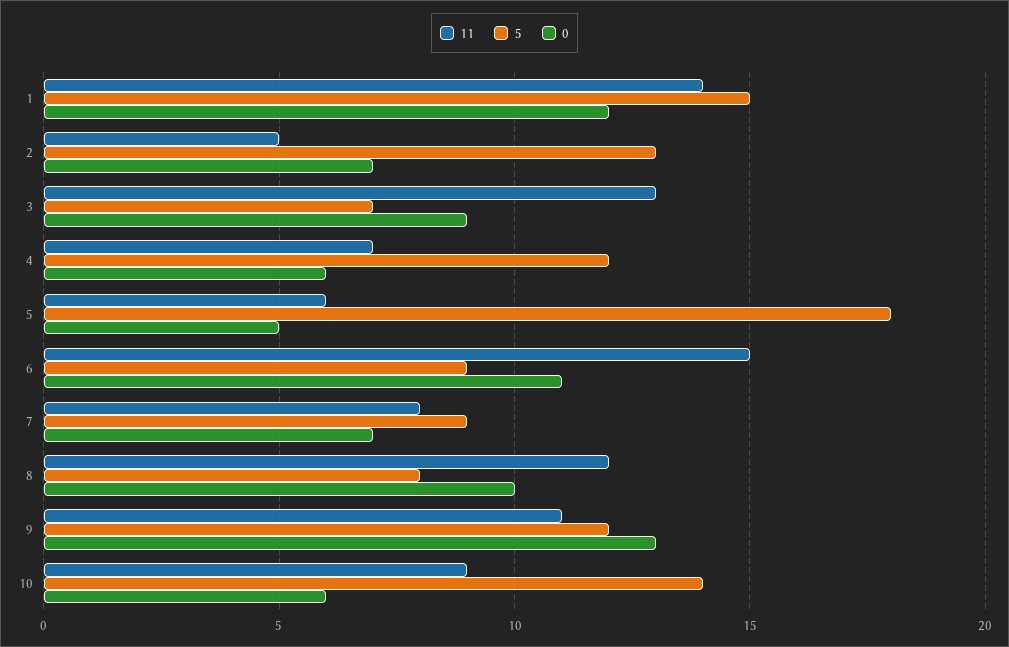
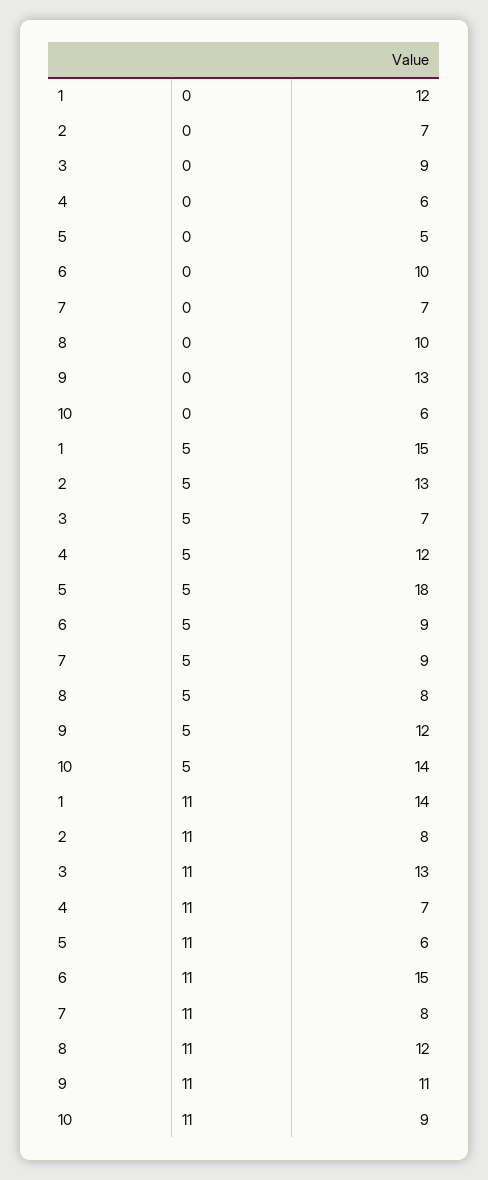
11, 2: 5 -> 8
0, 6: 11 -> 10

